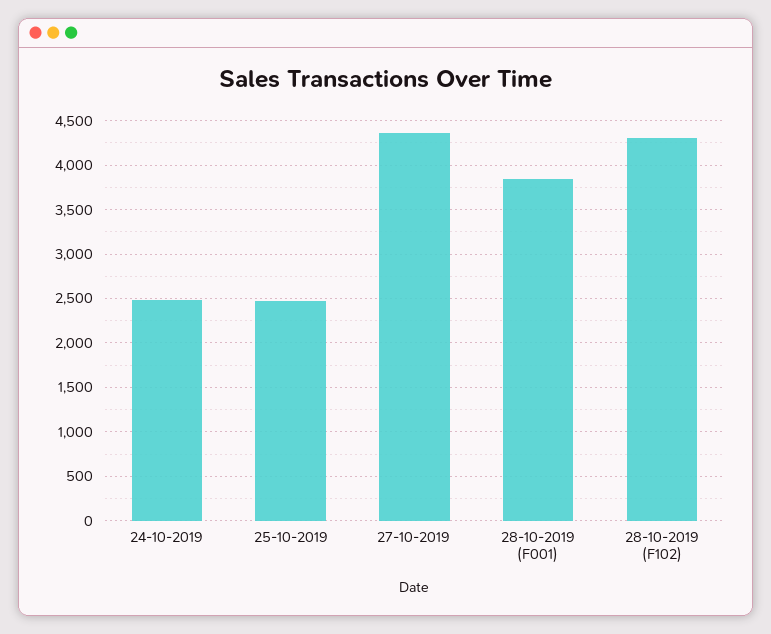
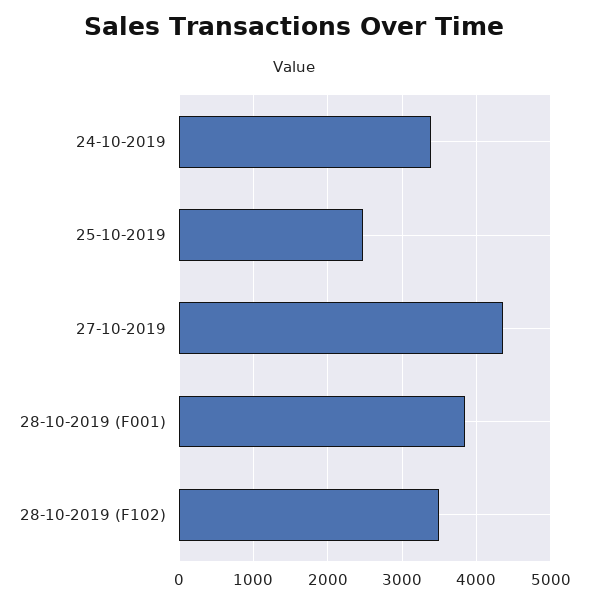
24-10-2019: 2500 -> 3400
28-10-2019 (F102): 4300 -> 3500

